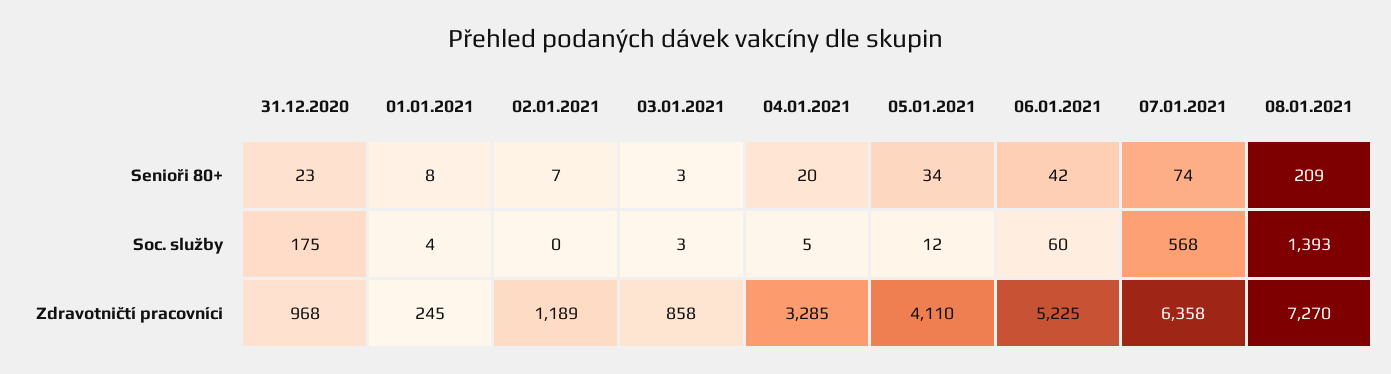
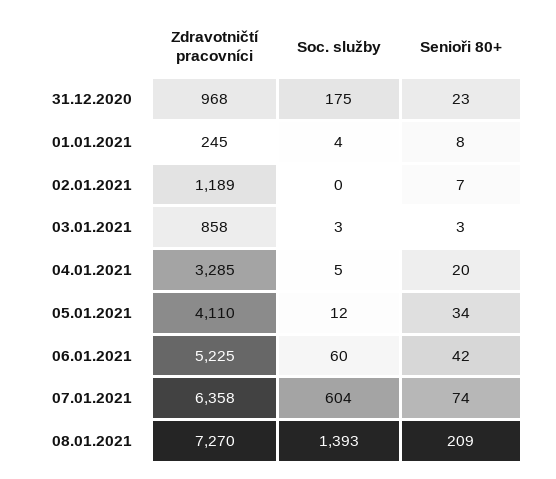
07.01.2021, Soc. služby: 568 -> 604

